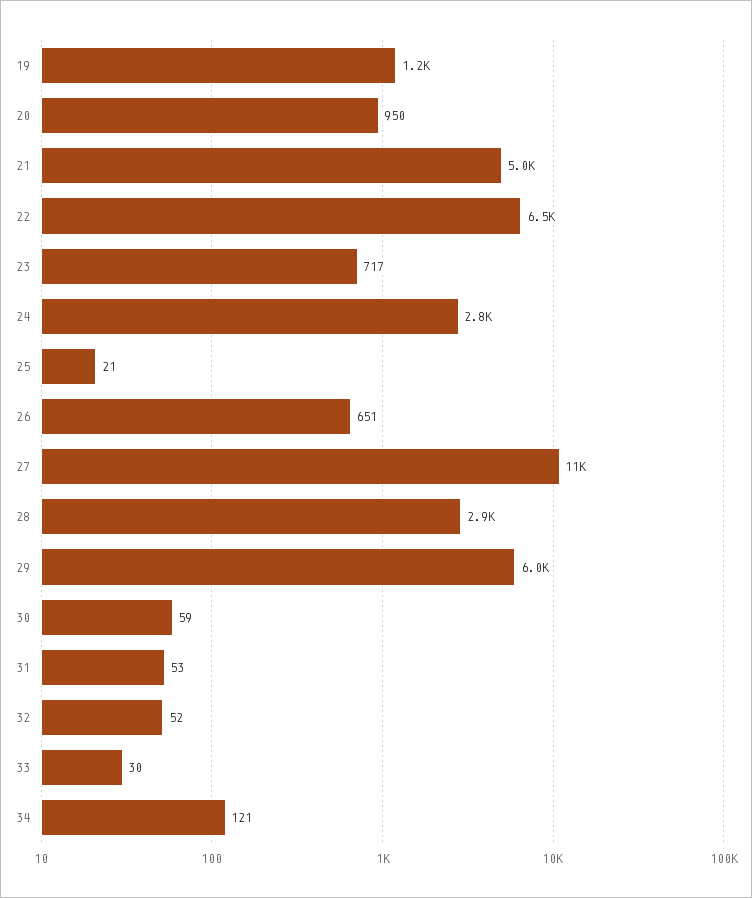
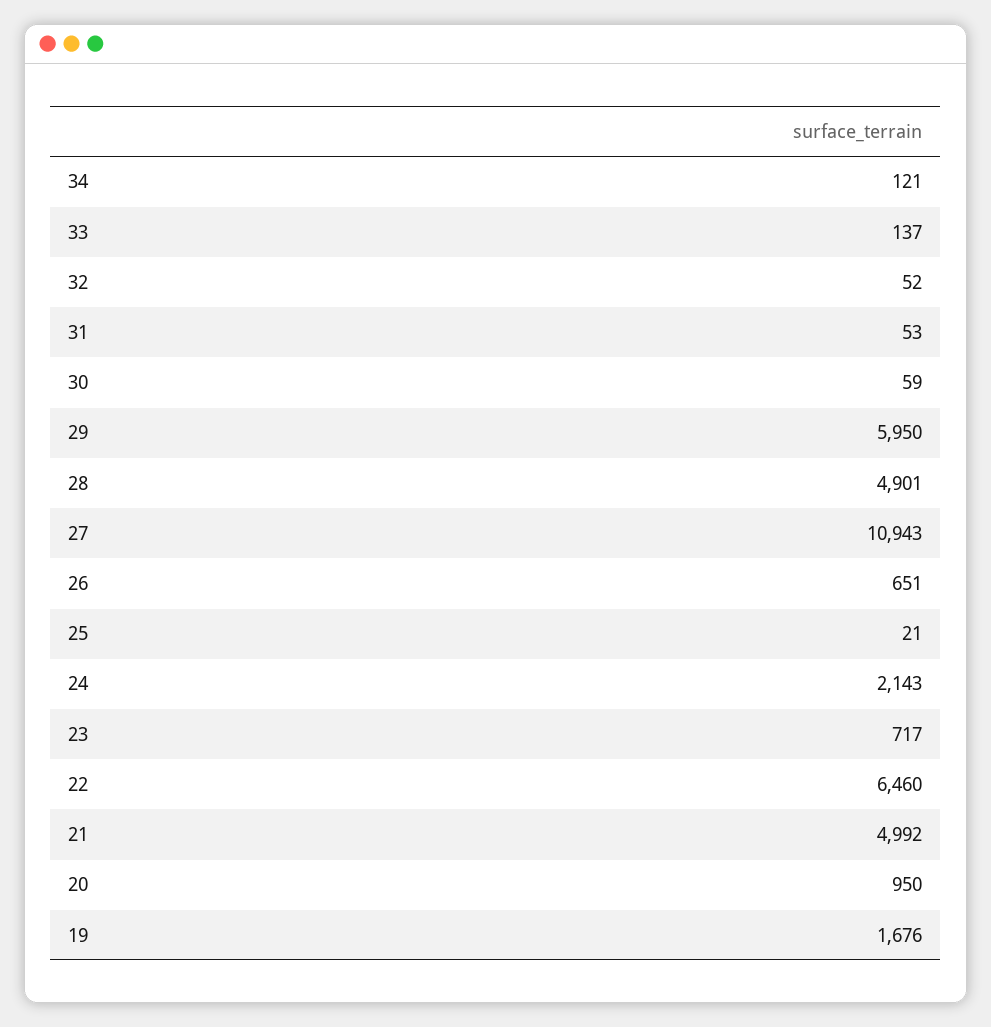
19: 1200 -> 1676
24: 2800 -> 2143
28: 2900 -> 4901
33: 30 -> 137

